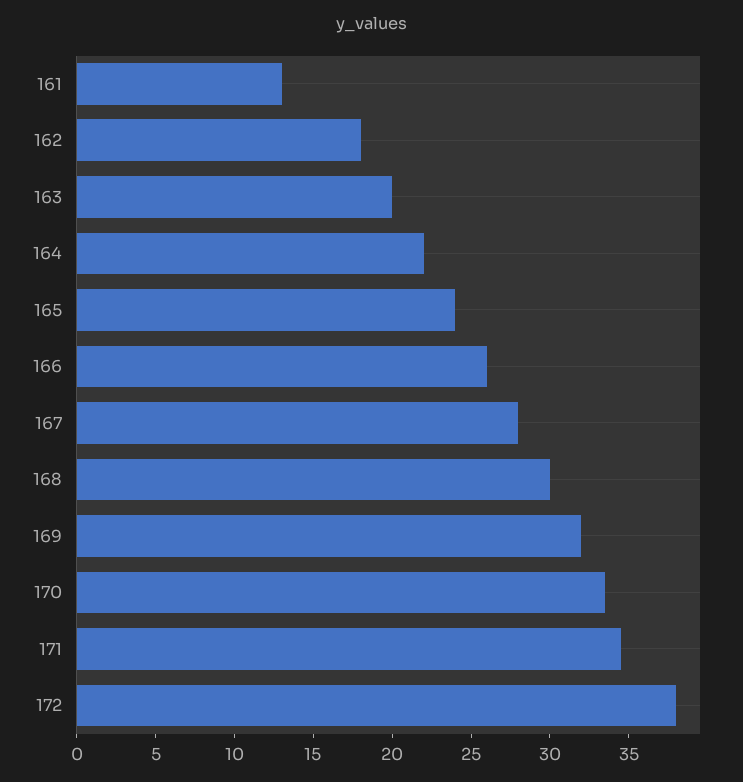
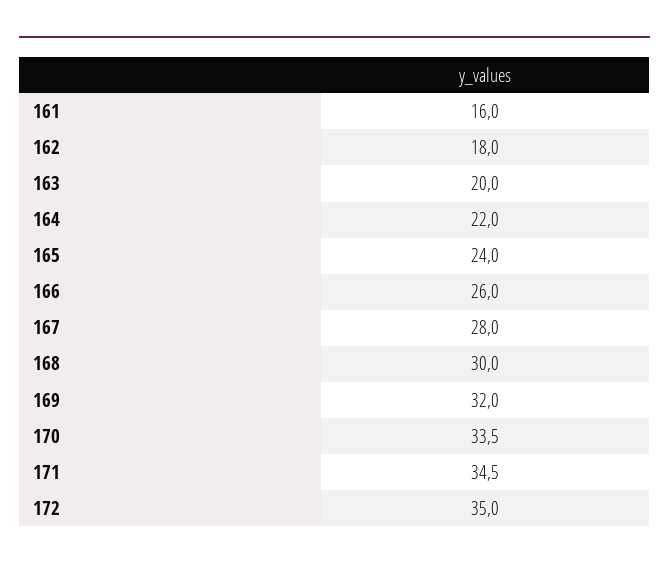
161: 13 -> 16
172: 38 -> 35

